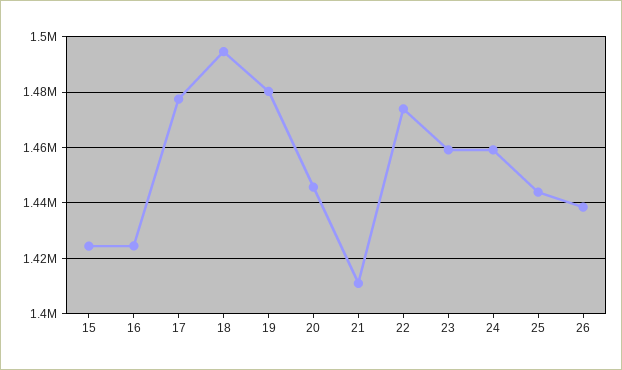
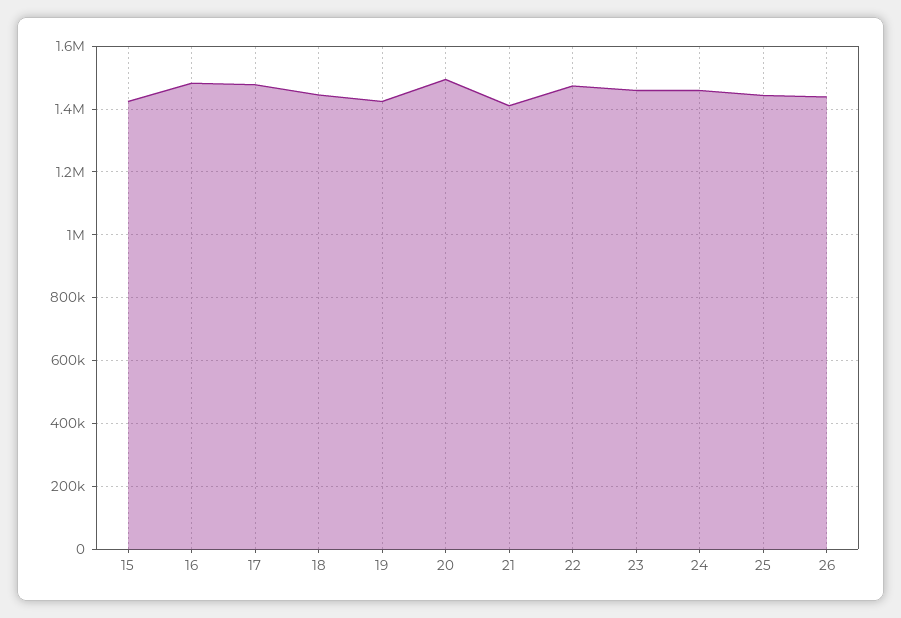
16: 1425000 -> 1480000
18: 1495000 -> 1440000
19: 1480000 -> 1420000
20: 1445000 -> 1500000

